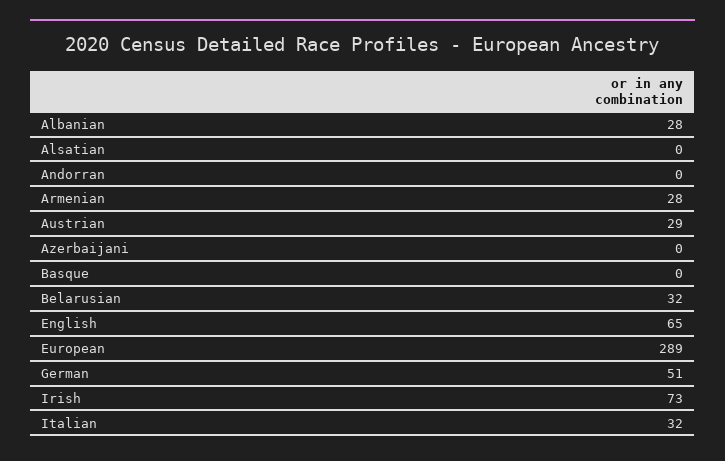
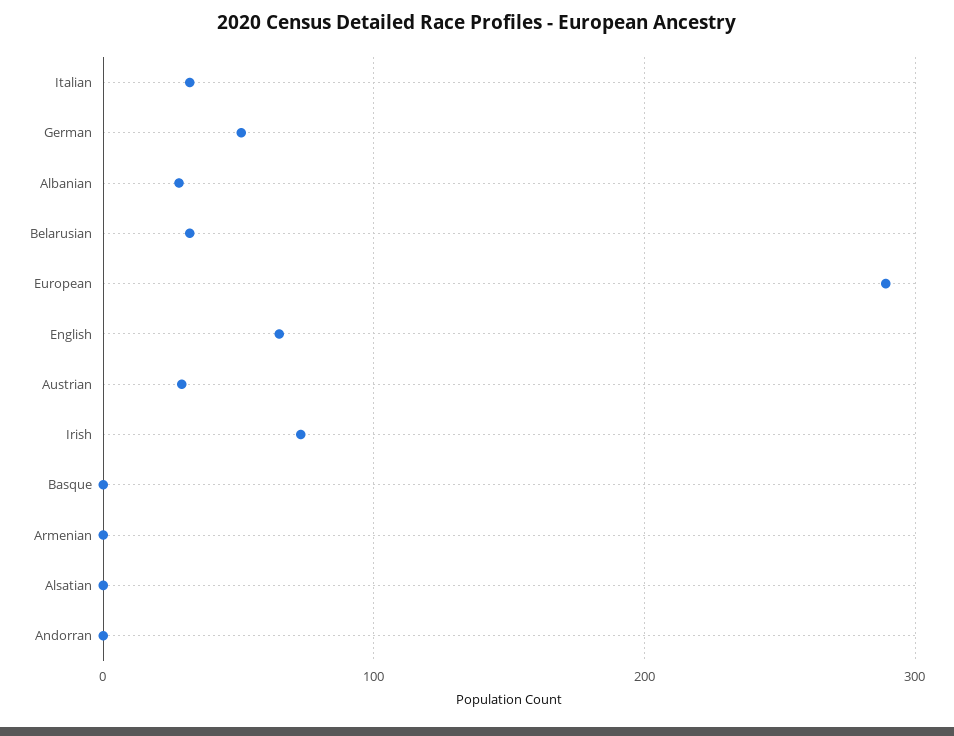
Armenian: 28 -> 0
Azerbaijani: 0 -> none

